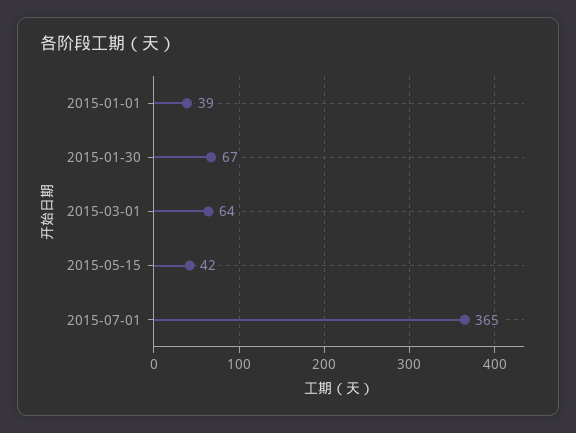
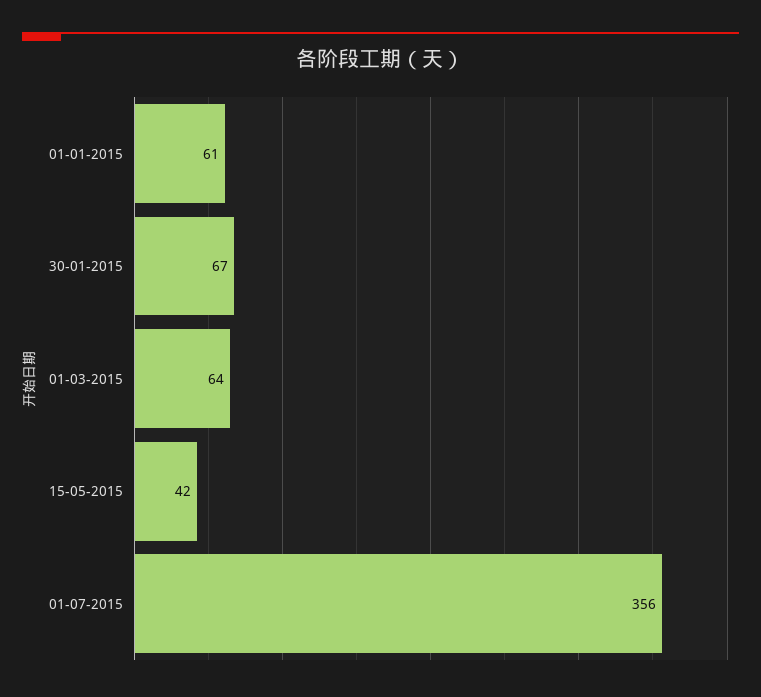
2015-01-01: 39 -> 61
2015-07-01: 365 -> 356

